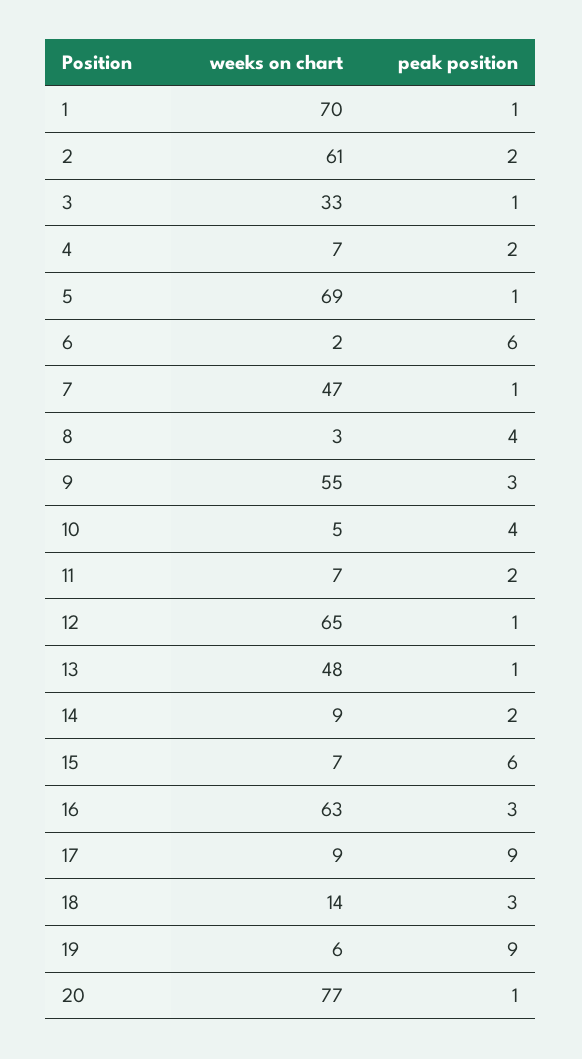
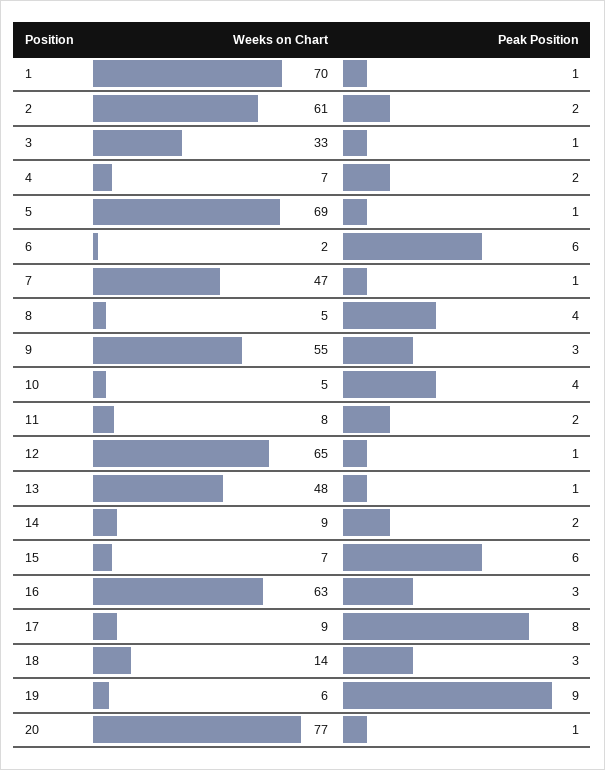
weeks on chart, 8: 3 -> 5
weeks on chart, 11: 7 -> 8
peak position, 17: 9 -> 8

